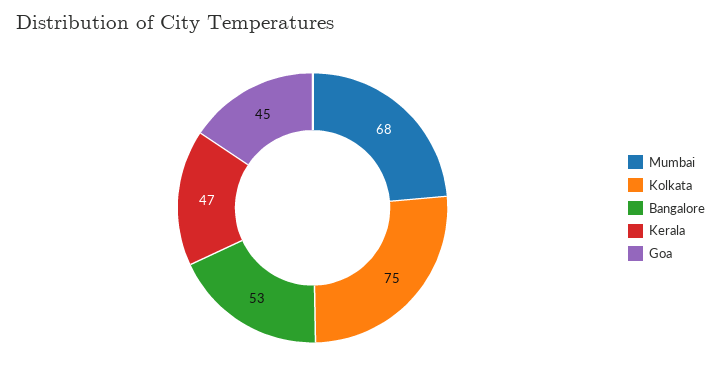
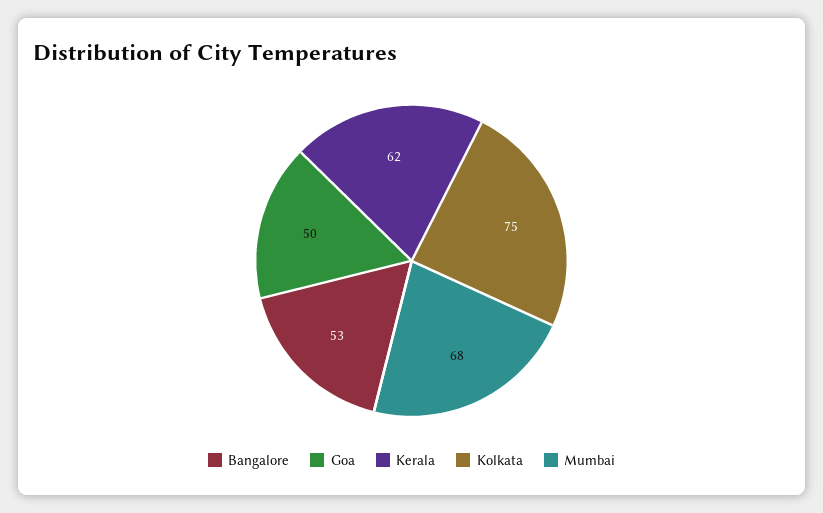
Kerala: 47 -> 62
Goa: 45 -> 50

